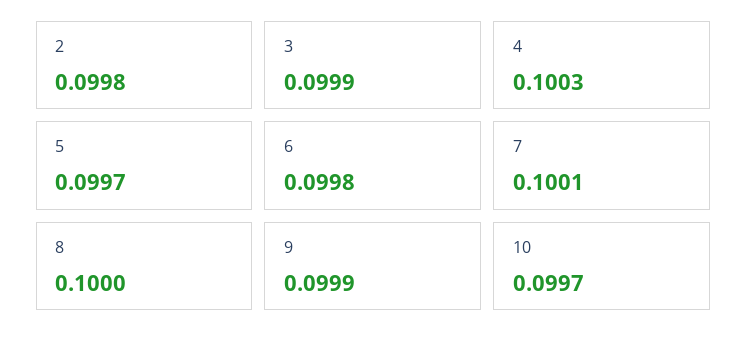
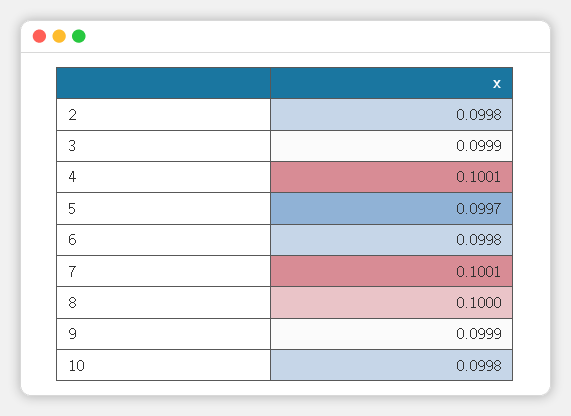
4: 0.1003 -> 0.1001
10: 0.0997 -> 0.0998

